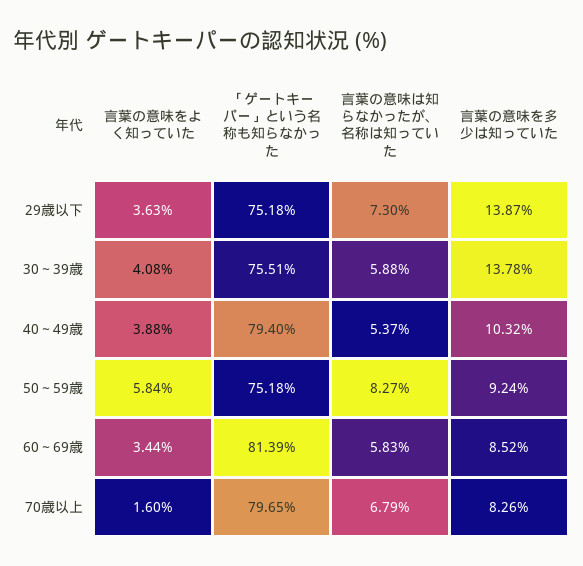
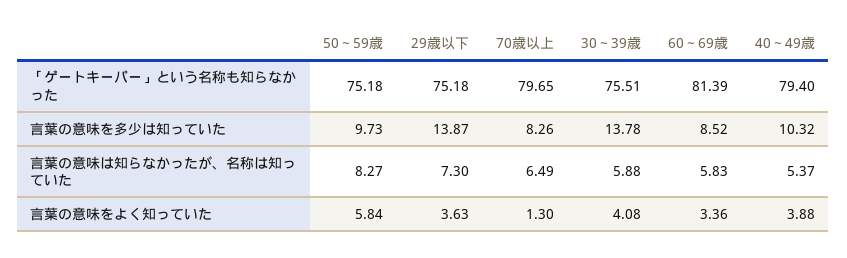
言葉の意味を多少は知っていた, 50～59歳: 9.24 -> 9.73
言葉の意味をよく知っていた, 60～69歳: 3.44 -> 3.36
言葉の意味をよく知っていた, 70歳以上: 1.6 -> 1.3
言葉の意味は知らなかったが、名称は知っていた, 70歳以上: 6.79 -> 6.49

